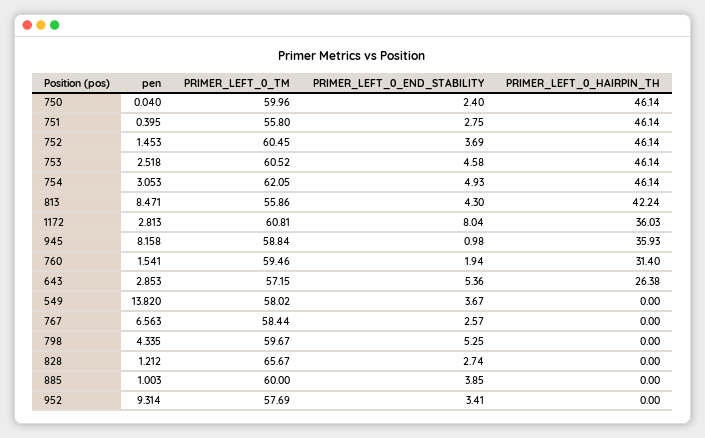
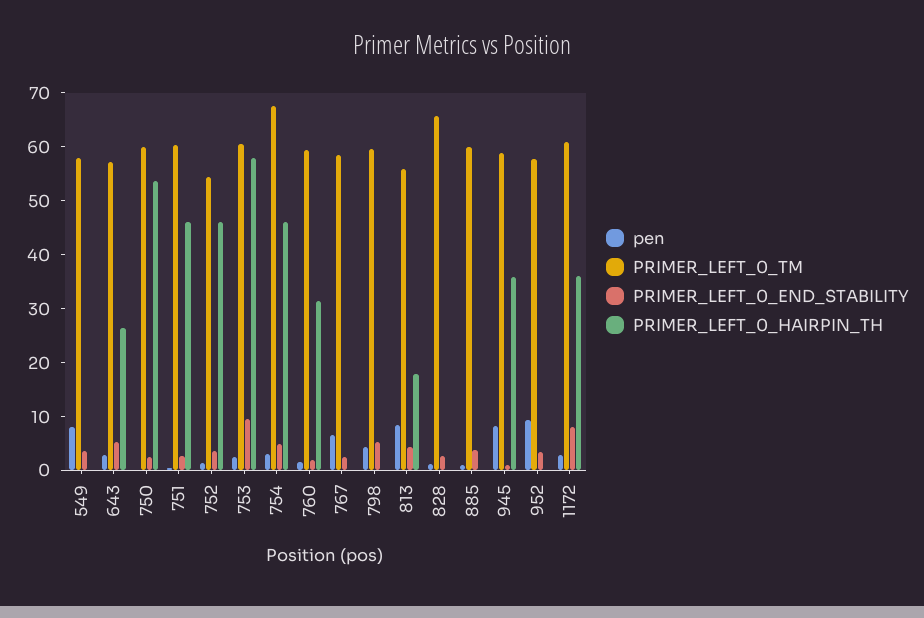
PRIMER_LEFT_0_HAIRPIN_TH, 750: 46.14 -> 54
PRIMER_LEFT_0_TM, 751: 55.8 -> 60
PRIMER_LEFT_0_TM, 752: 60.45 -> 54
PRIMER_LEFT_0_END_STABILITY, 753: 4.58 -> 10
PRIMER_LEFT_0_HAIRPIN_TH, 753: 46.14 -> 58
PRIMER_LEFT_0_TM, 754: 62.05 -> 68
PRIMER_LEFT_0_HAIRPIN_TH, 813: 42.24 -> 18
pen, 549: 13.82 -> 8

